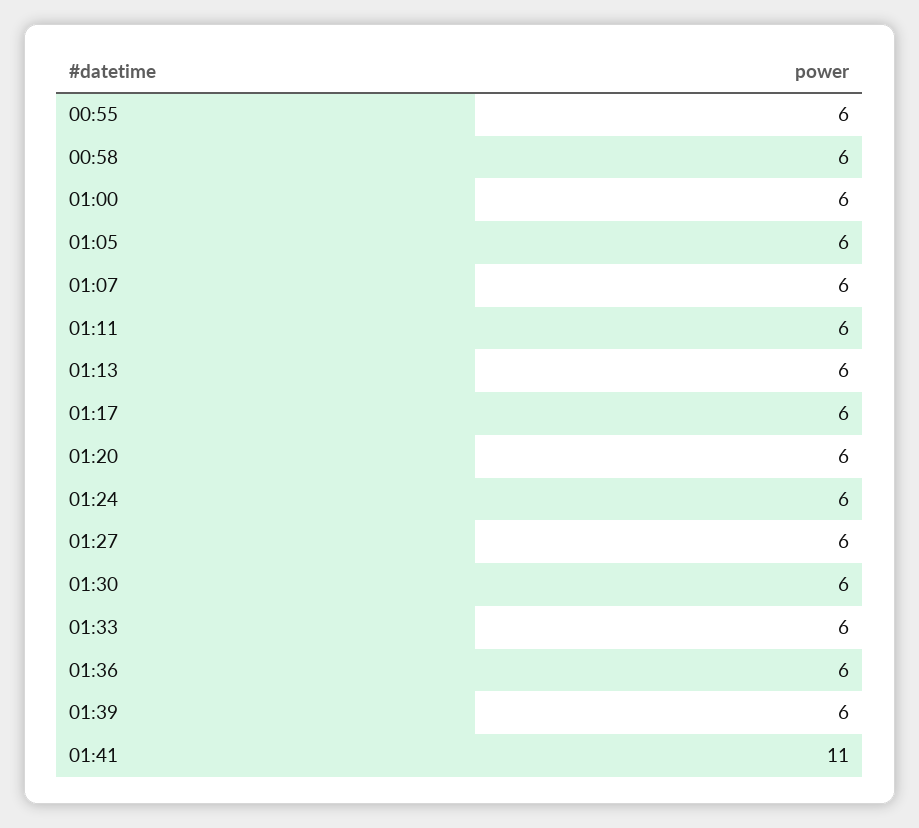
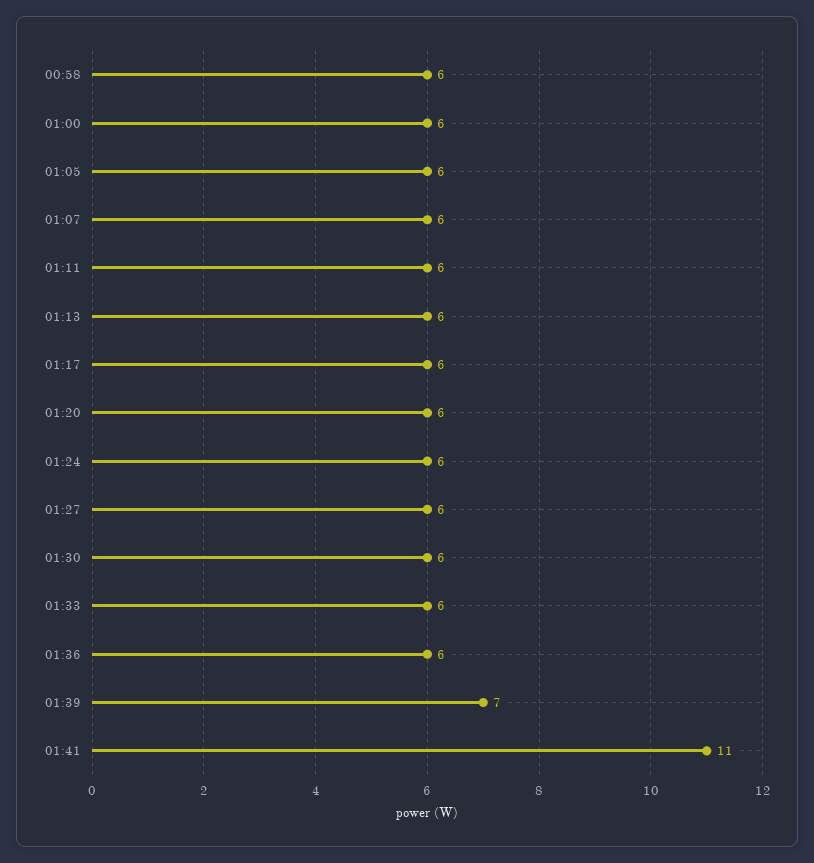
00:55: 6 -> none
01:39: 6 -> 7

